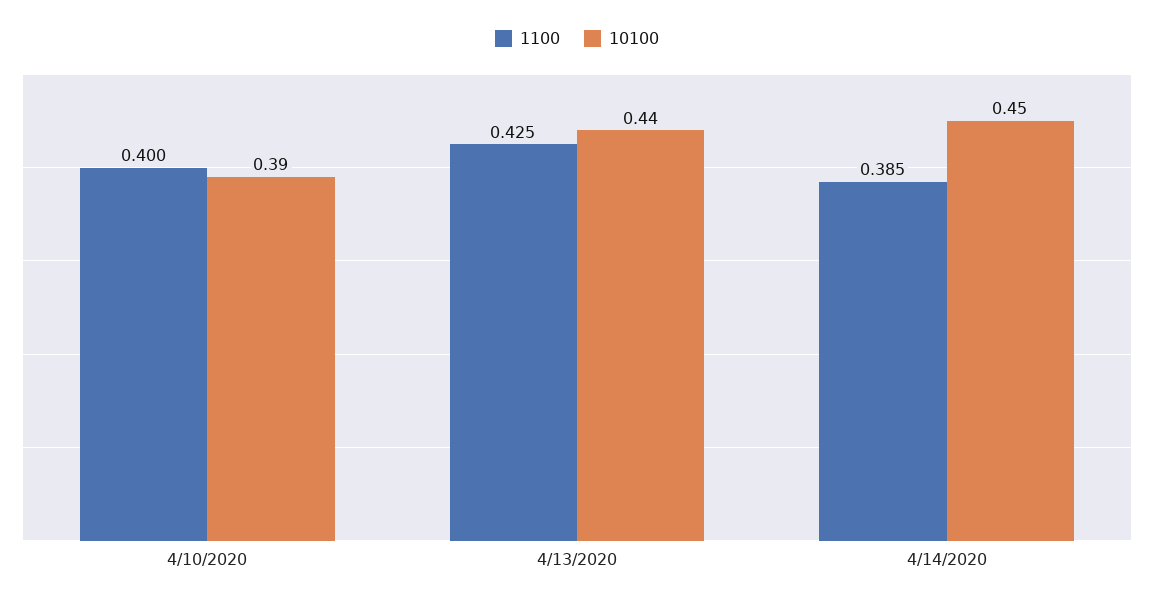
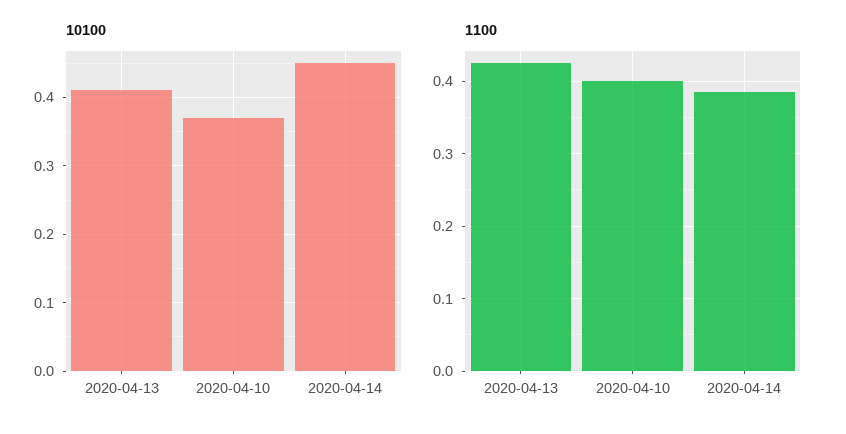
10100, 4/10/2020: 0.39 -> 0.37
10100, 4/13/2020: 0.44 -> 0.41

